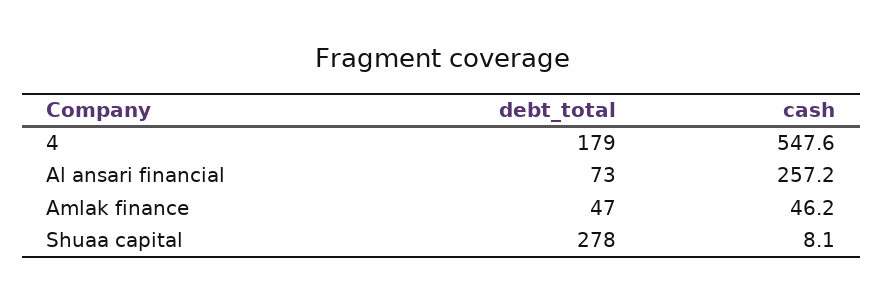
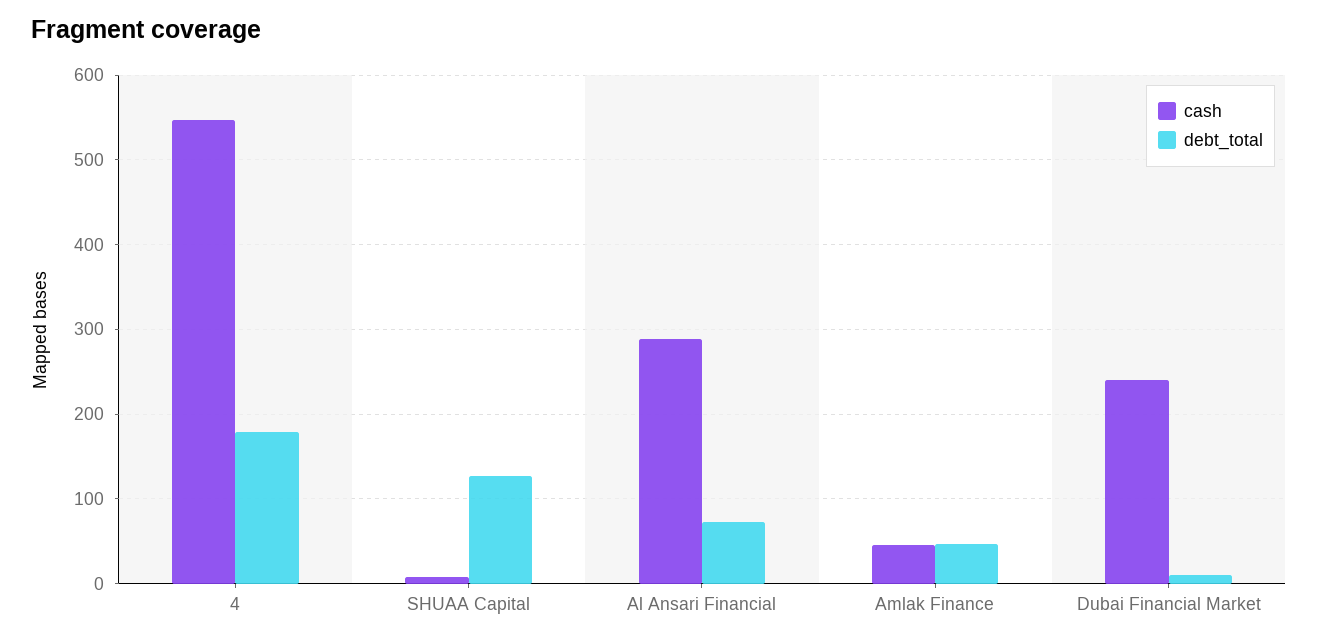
cash, Al ansari financial: 257.2 -> 290
debt_total, Shuaa capital: 278 -> 130
cash, Dubai Financial Market: none -> 240
debt_total, Dubai Financial Market: none -> 10

